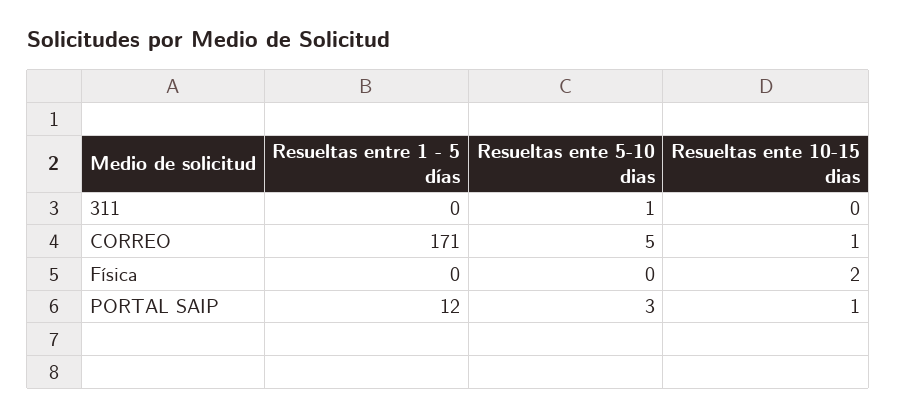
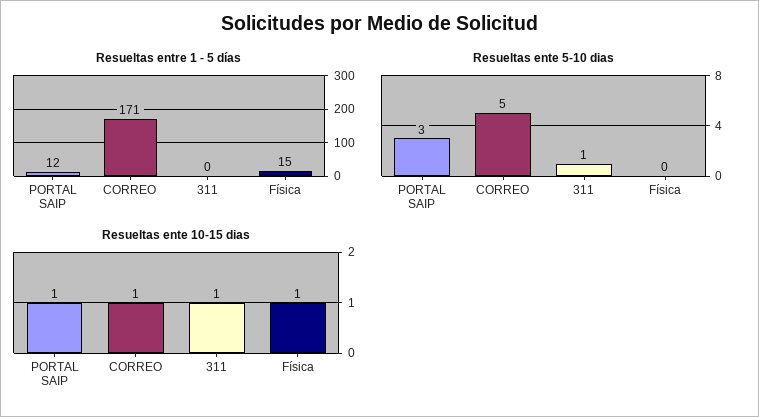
Resueltas ente 10-15 dias, 311: 0 -> 1
Resueltas entre 1 - 5 días, Física: 0 -> 15
Resueltas ente 10-15 dias, Física: 2 -> 1

